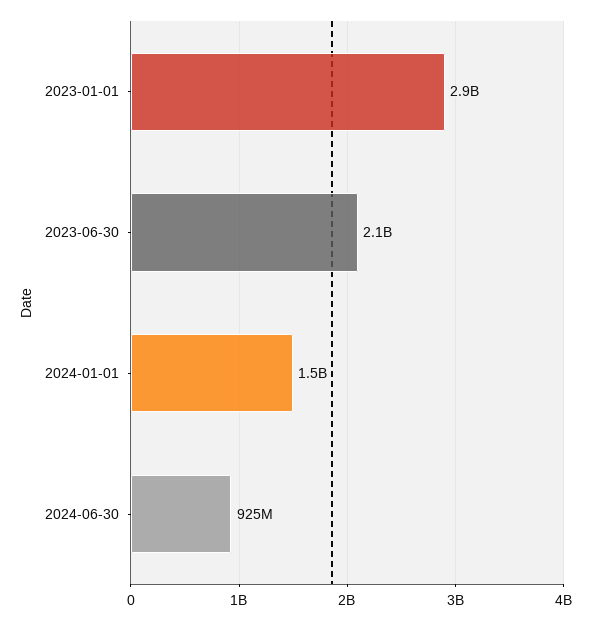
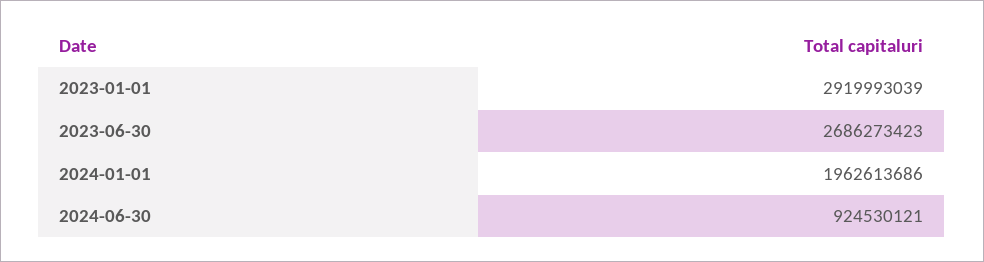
2023-06-30: 2100000000 -> 2686273423
2024-01-01: 1500000000 -> 1962613686

